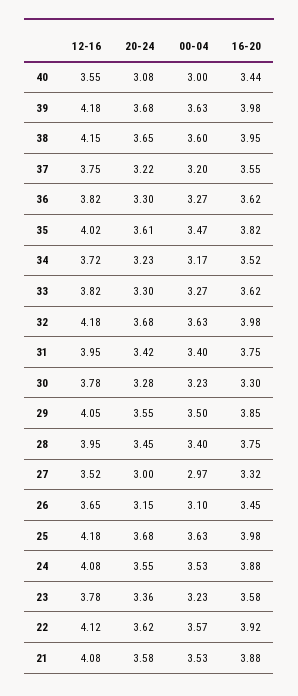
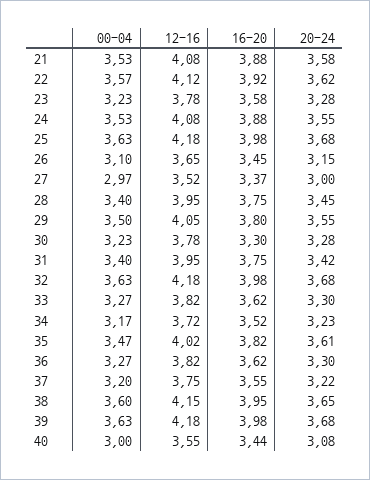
16-20, 29: 3.85 -> 3.8
16-20, 27: 3.32 -> 3.37
20-24, 23: 3.36 -> 3.28

